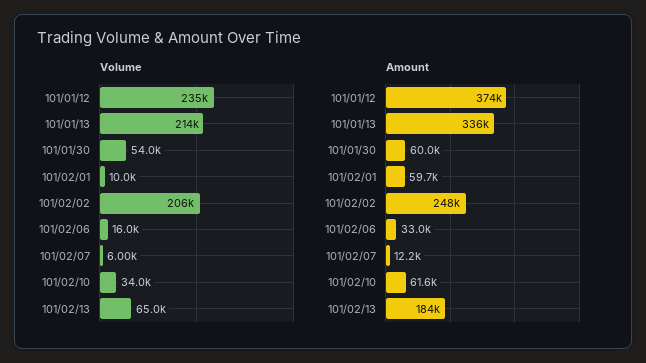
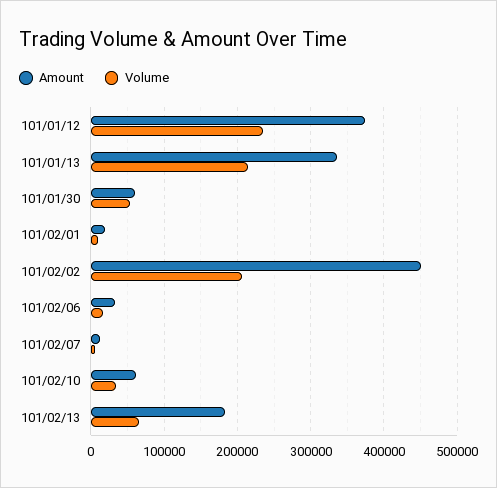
Amount, 101/02/01: 59700 -> 20000
Amount, 101/02/02: 248000 -> 450000

